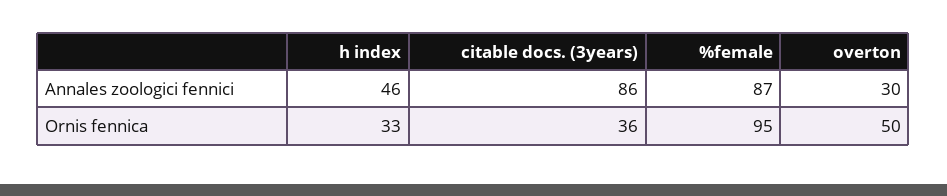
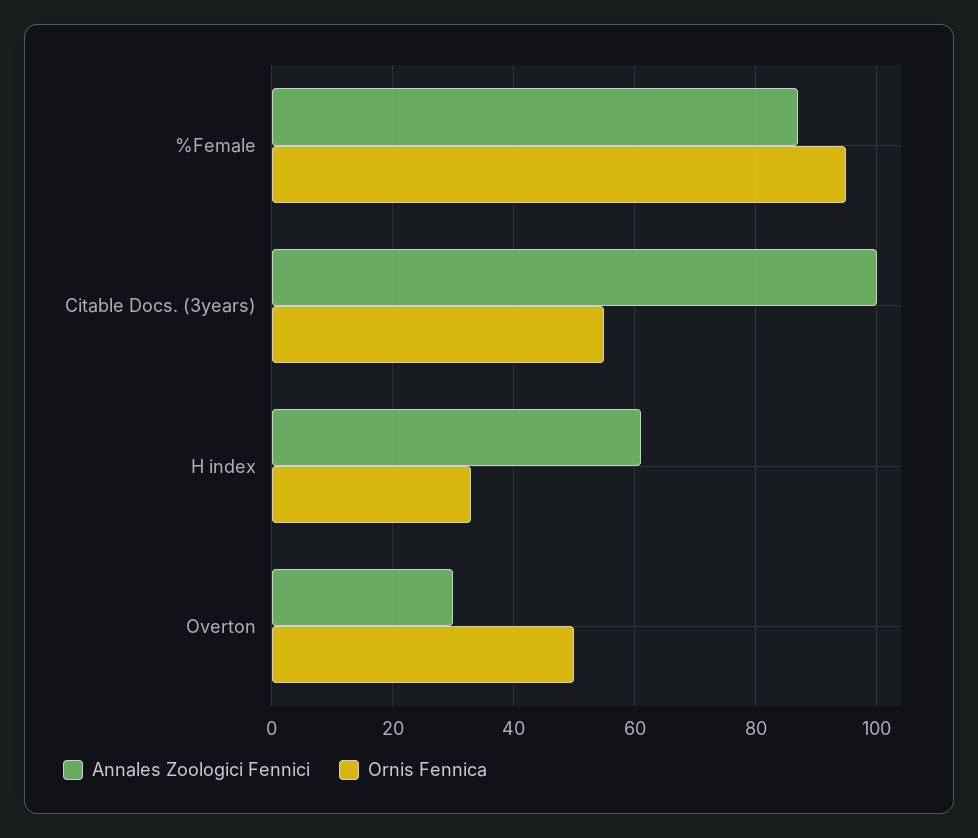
Annales zoologici fennici, h index: 46 -> 60
Annales zoologici fennici, citable docs. (3years): 86 -> 100
Ornis fennica, citable docs. (3years): 36 -> 55

